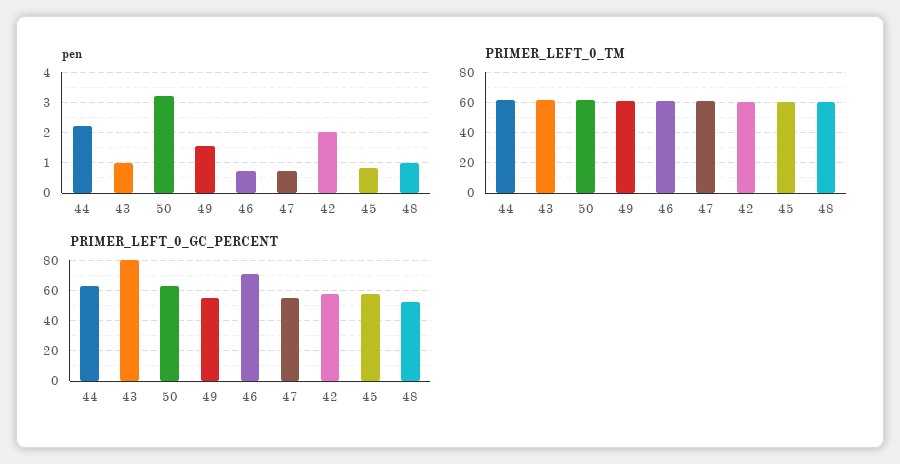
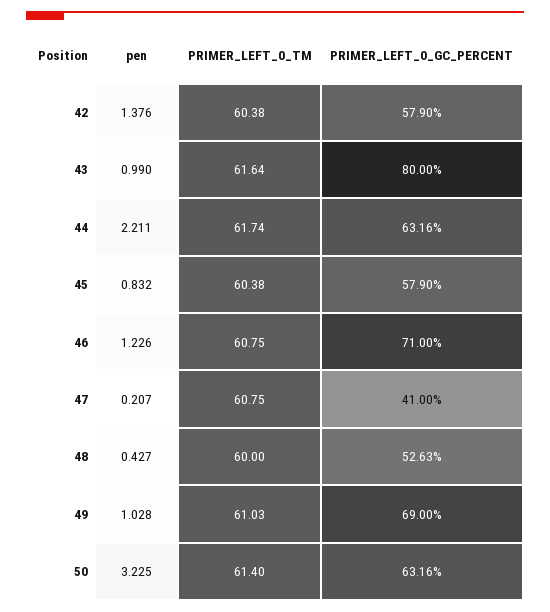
pen, 49: 1.6 -> 1.028
pen, 46: 0.8 -> 1.226
pen, 47: 0.8 -> 0.207
pen, 42: 2 -> 1.376
pen, 48: 1 -> 0.427
PRIMER_LEFT_0_GC_PERCENT, 49: 55 -> 69
PRIMER_LEFT_0_GC_PERCENT, 47: 55 -> 41

